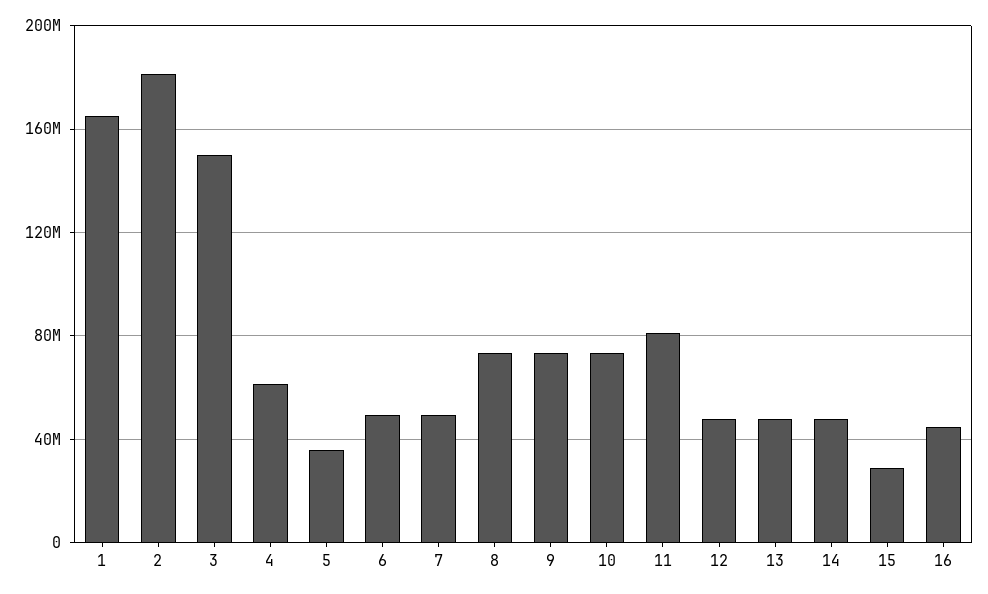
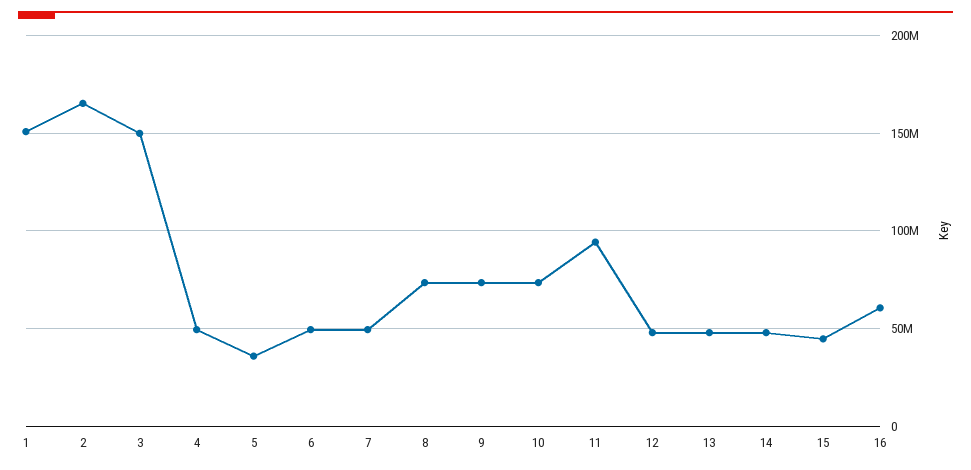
1: 165000000 -> 150000000
2: 180000000 -> 165000000
4: 60000000 -> 50000000
11: 80000000 -> 95000000
15: 30000000 -> 45000000
16: 45000000 -> 60000000

